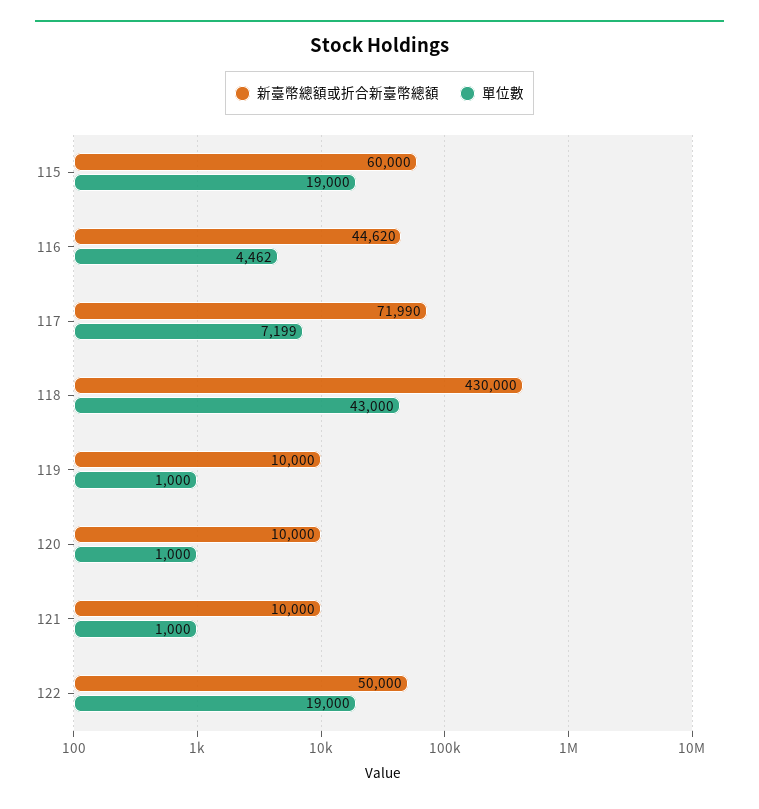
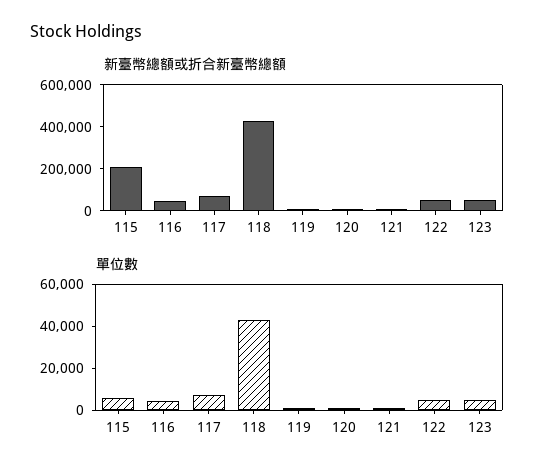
新臺幣總額或折合新臺幣總額, 115: 60000 -> 200000
單位數, 115: 19000 -> 5000
單位數, 122: 19000 -> 5000
新臺幣總額或折合新臺幣總額, 123: none -> 50000
單位數, 123: none -> 5000

